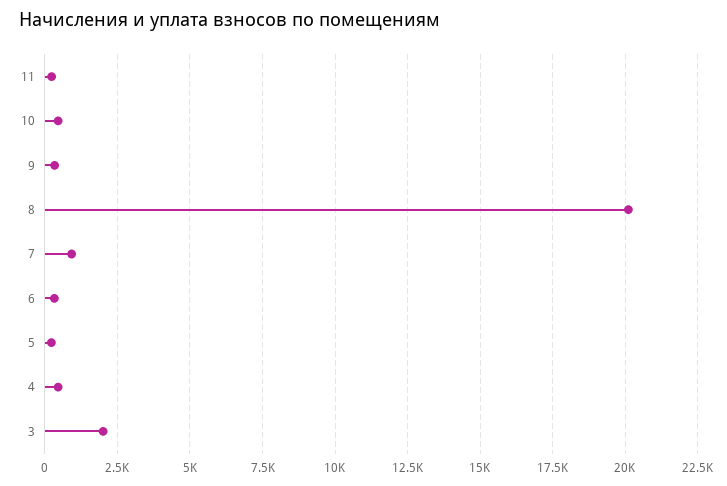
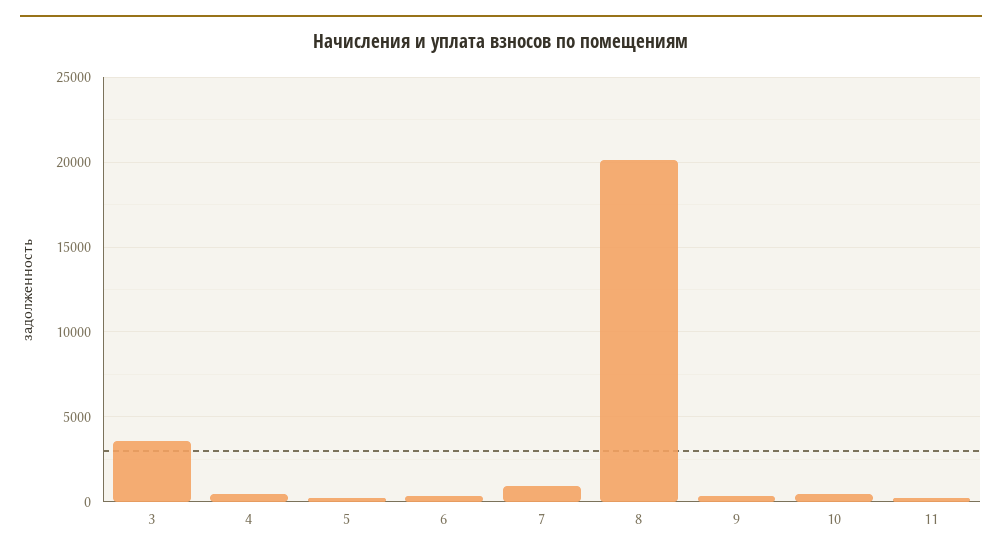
3: 2000 -> 3500

